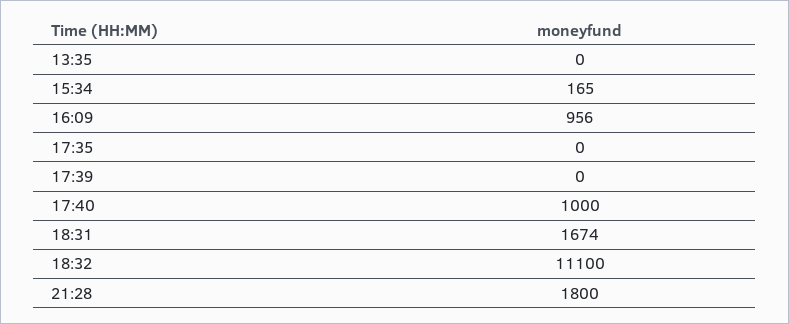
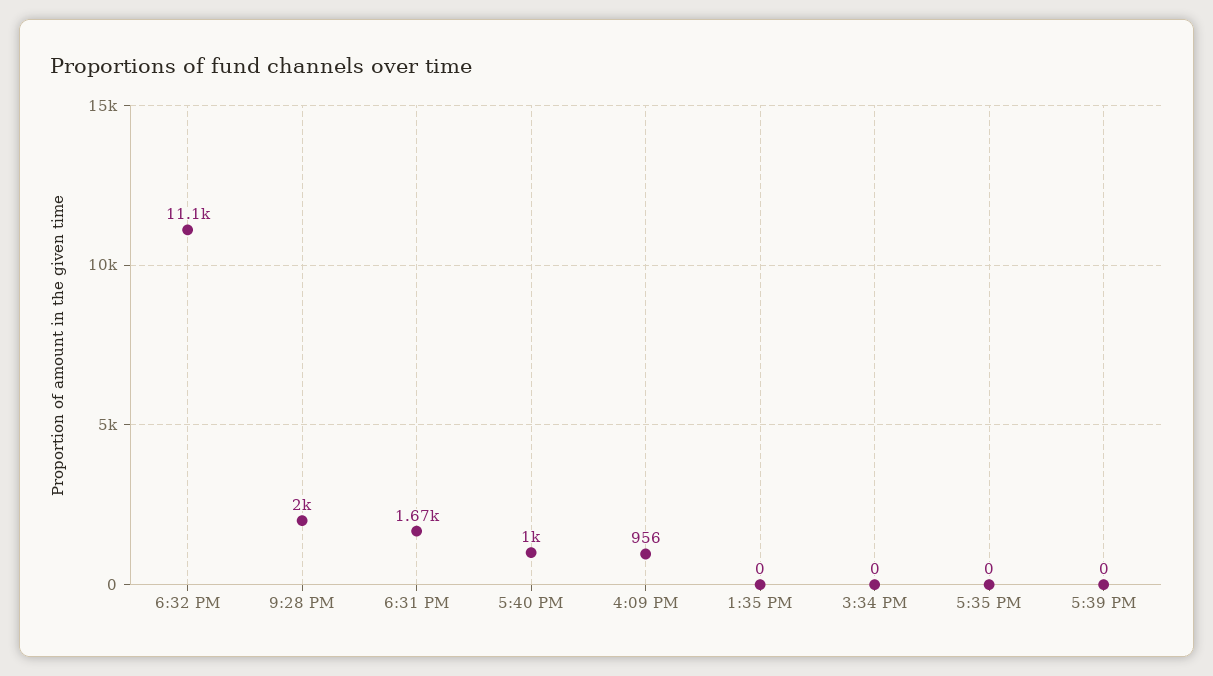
15:34: 165 -> 0
21:28: 1800 -> 2000

